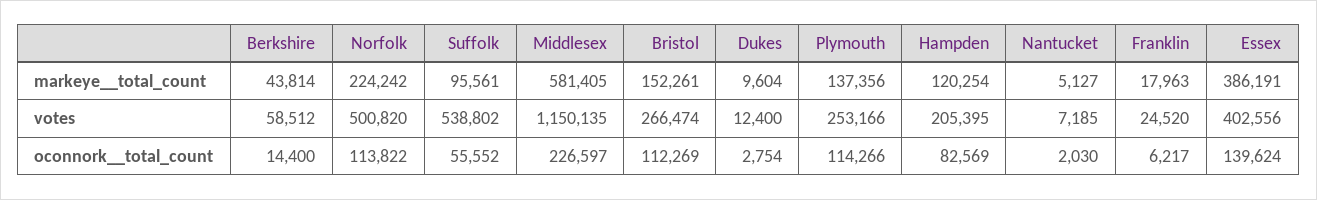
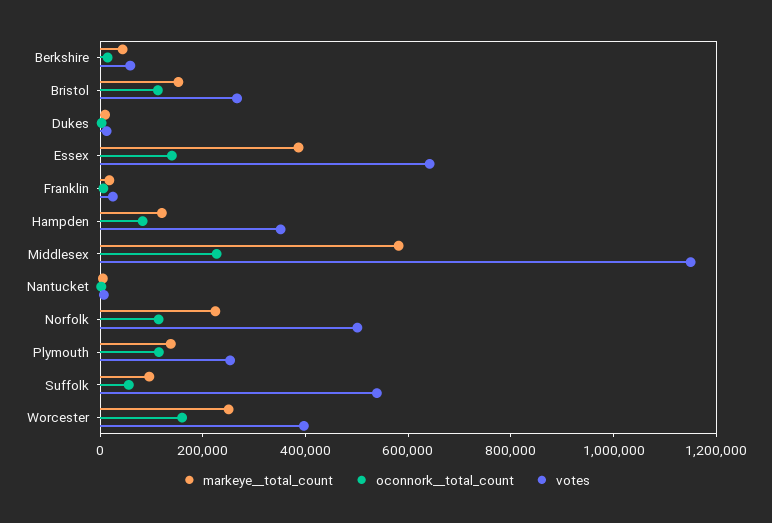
votes, Hampden: 205395 -> 350000
votes, Essex: 402556 -> 650000
markeye__total_count, Worcester: none -> 250000
oconnork__total_count, Worcester: none -> 150000
votes, Worcester: none -> 400000

